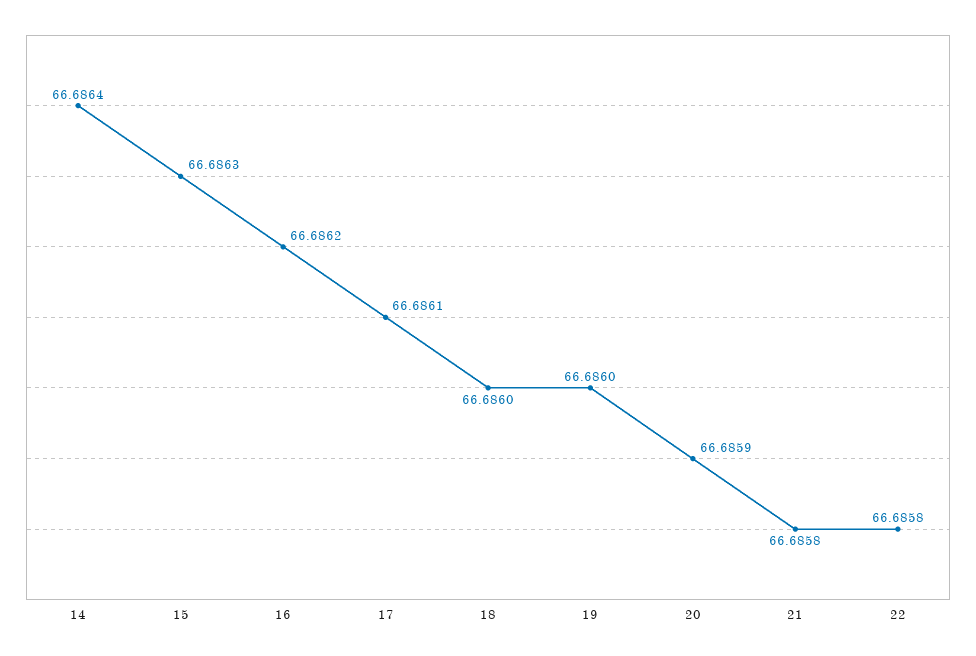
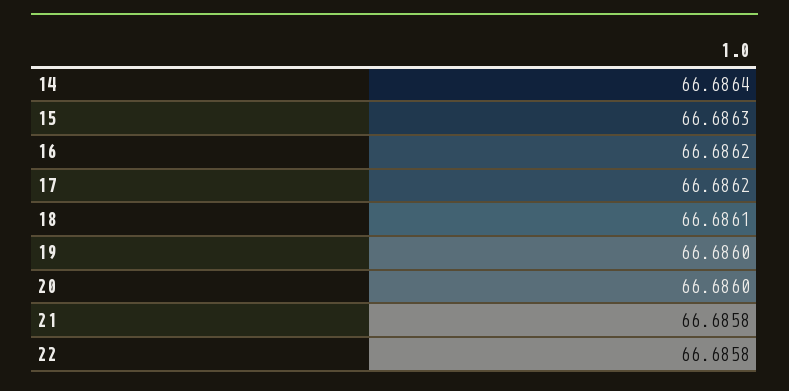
17: 66.6861 -> 66.6862
18: 66.686 -> 66.6861
20: 66.6859 -> 66.686

